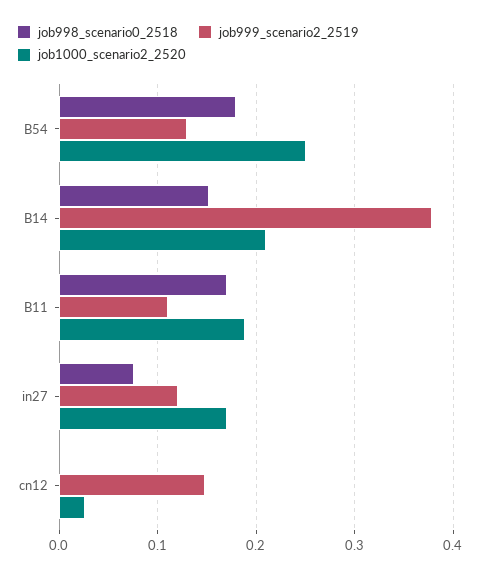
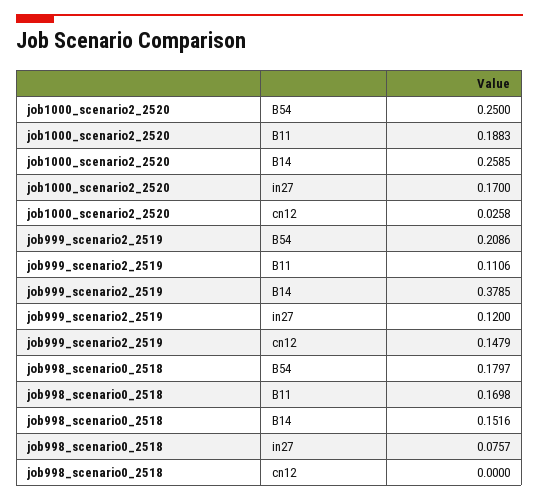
job999_scenario2_2519, B54: 0.13 -> 0.2086
job1000_scenario2_2520, B14: 0.21 -> 0.2585

